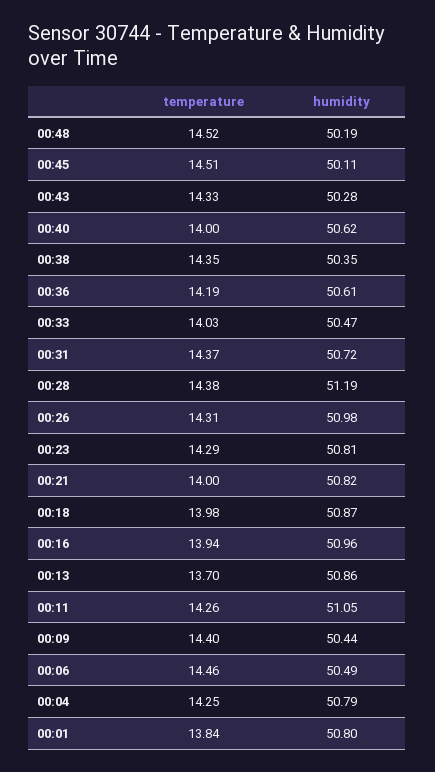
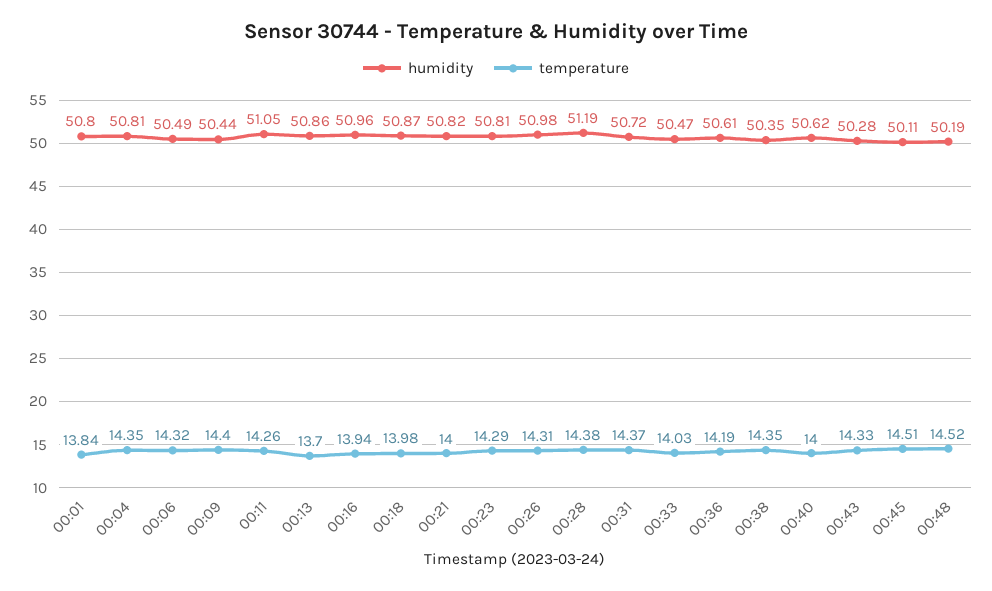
temperature, 00:06: 14.46 -> 14.32
temperature, 00:04: 14.25 -> 14.35
humidity, 00:04: 50.79 -> 50.81

